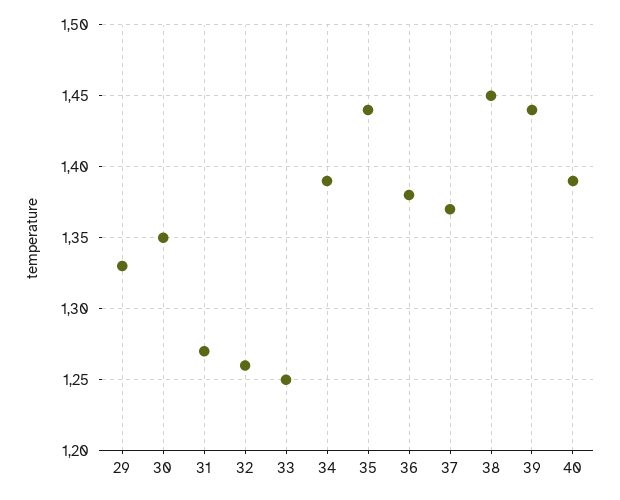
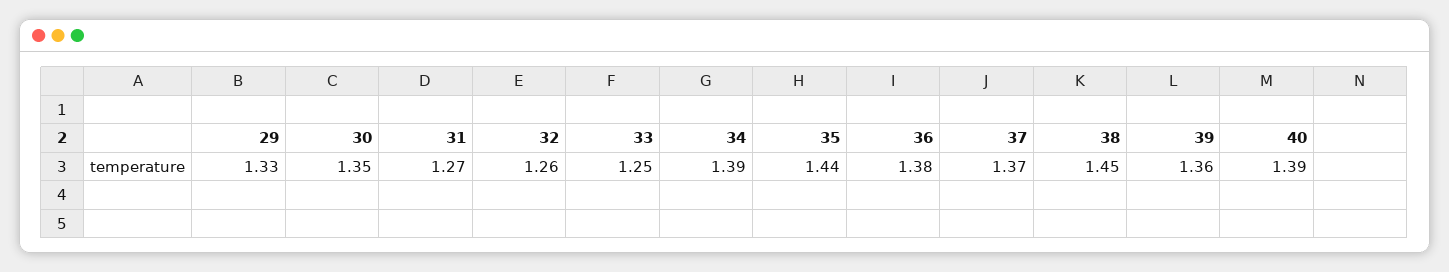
39: 1.44 -> 1.36

